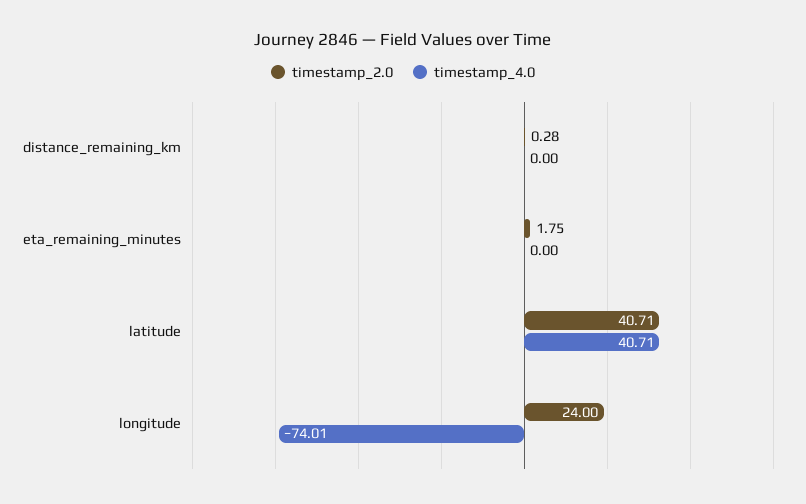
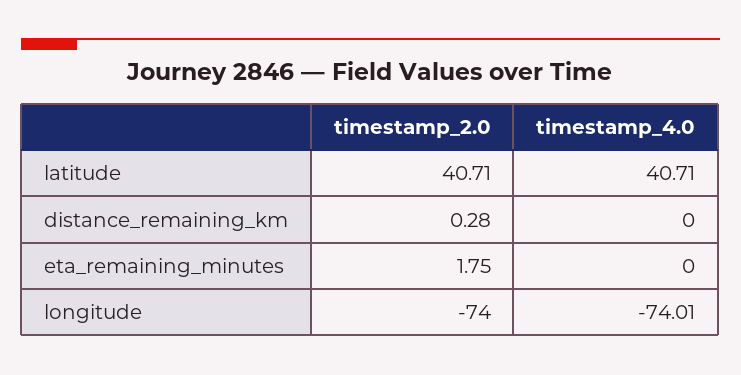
timestamp_2.0, longitude: 24 -> -74

